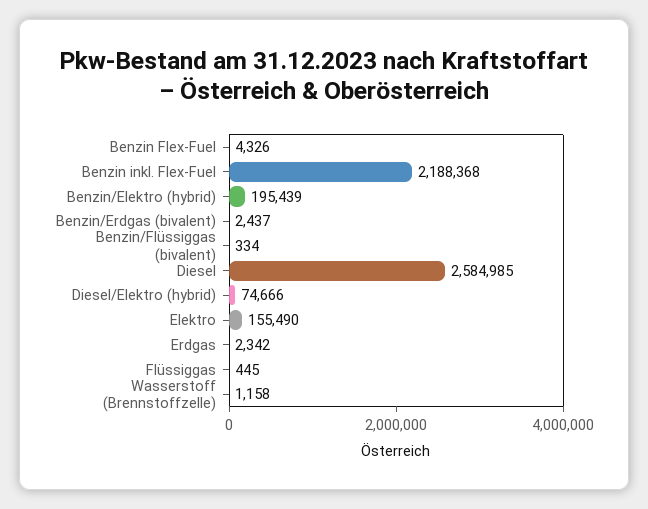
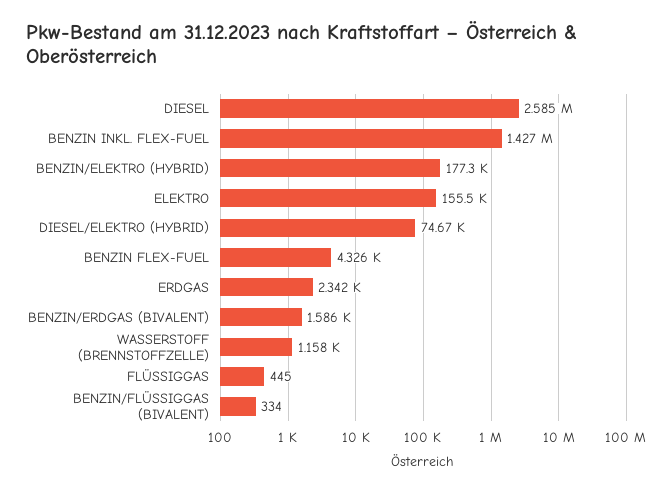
Benzin inkl. Flex-Fuel: 2188368 -> 1427000
Benzin/Elektro (hybrid): 195439 -> 177300
Benzin/Erdgas (bivalent): 2437 -> 1586

